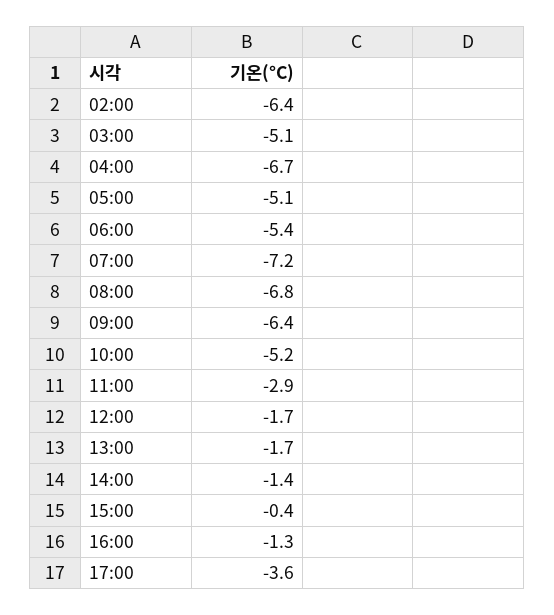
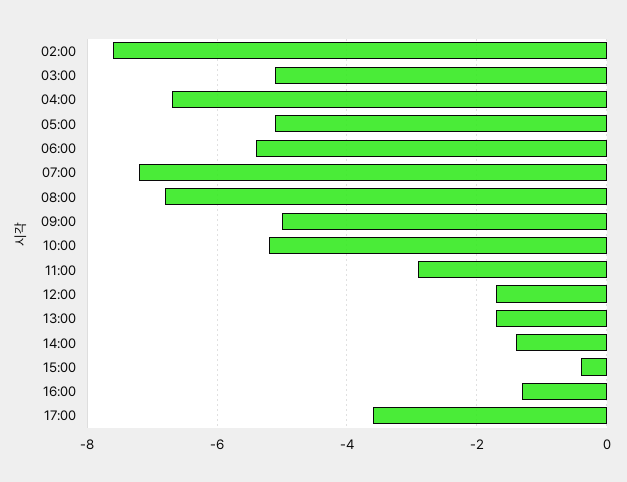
02:00: -6.4 -> -7.5
09:00: -6.4 -> -5

